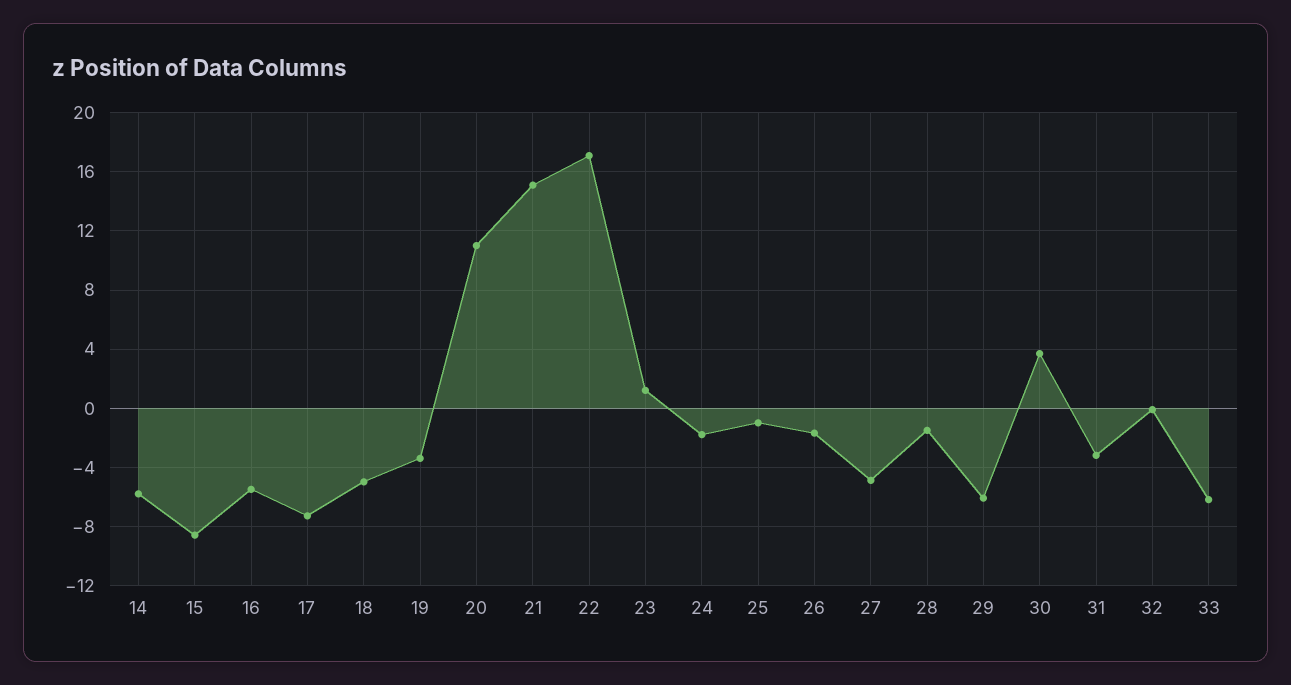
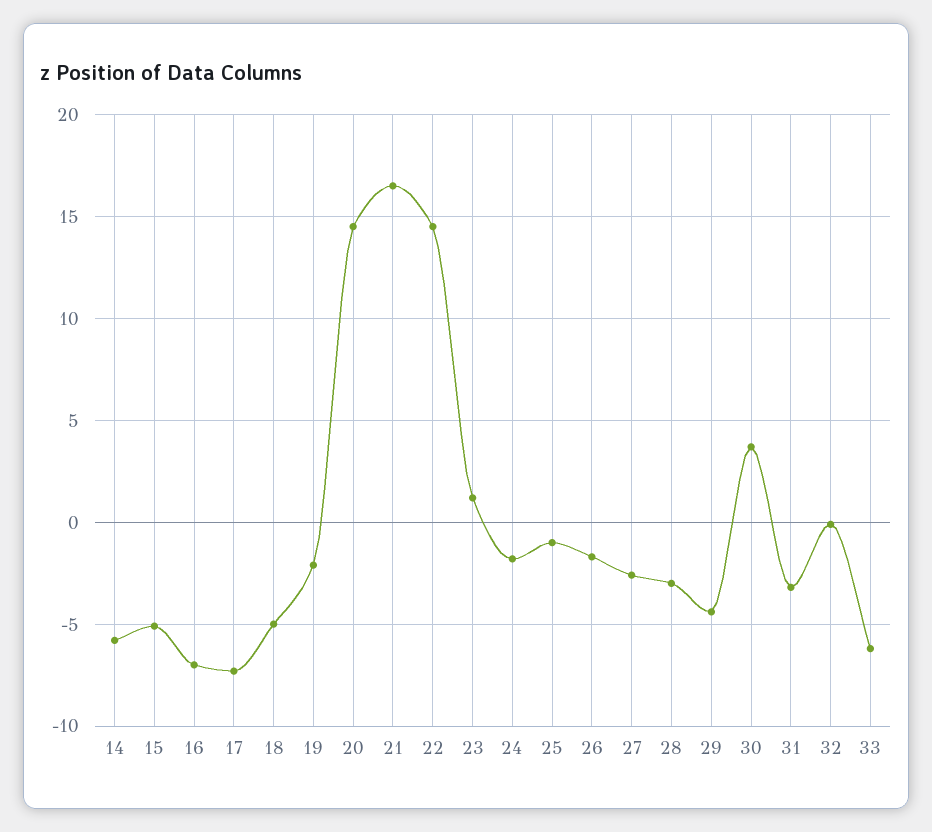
15: -8.5 -> -5
16: -5.5 -> -7
19: -3.5 -> -2
20: 11 -> 14.5
21: 15 -> 16.5
22: 17 -> 14.5
27: -5 -> -2.5
28: -1.5 -> -3
29: -6 -> -4.5

